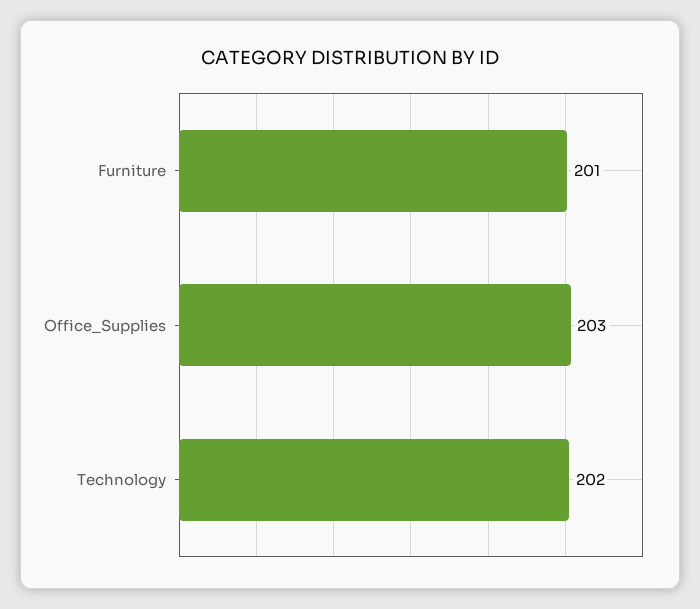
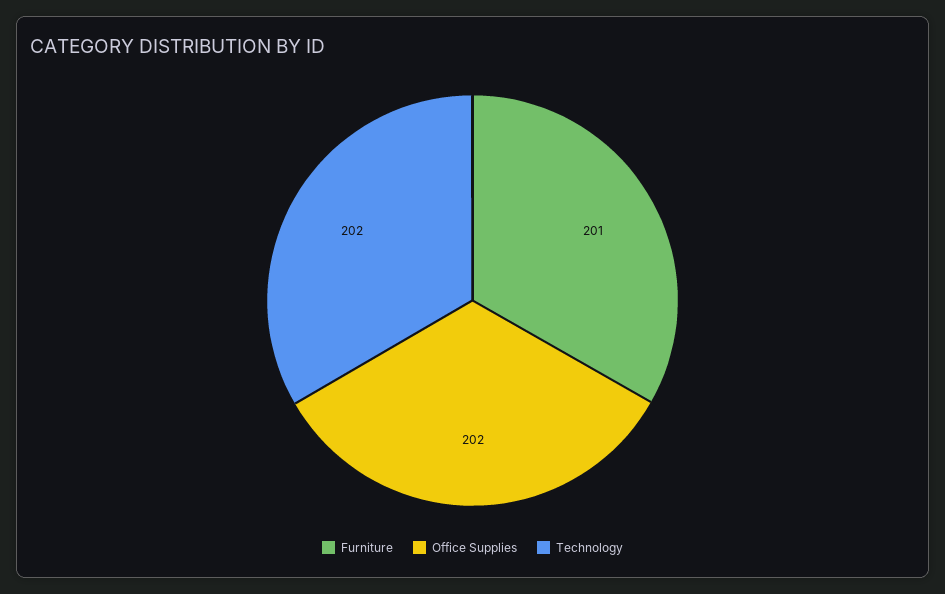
Office_Supplies: 203 -> 202

